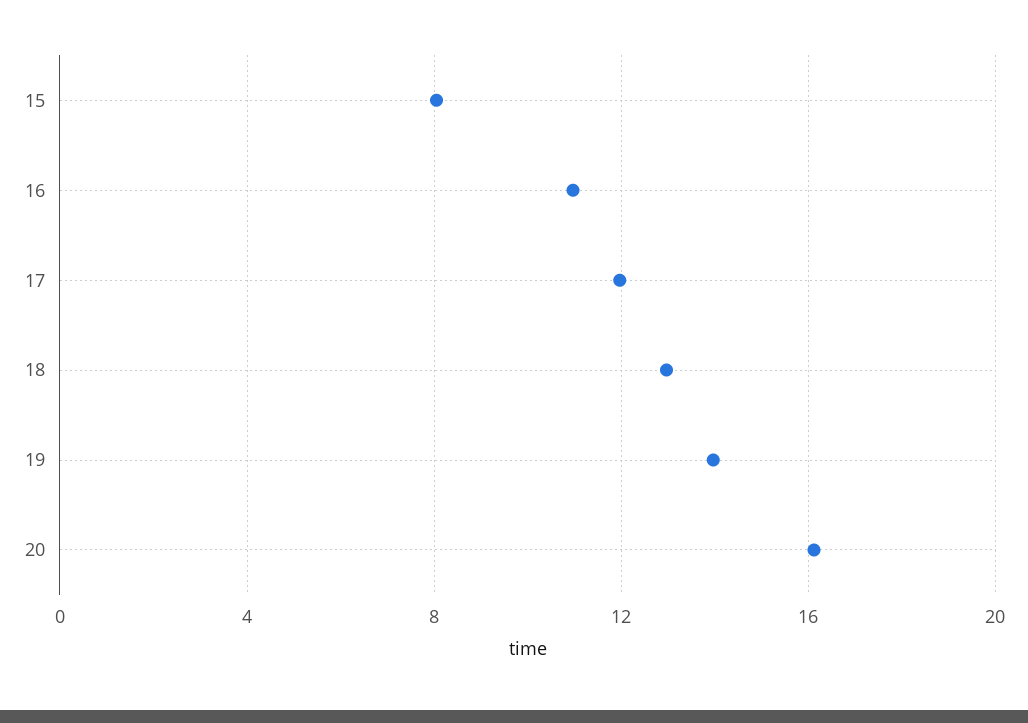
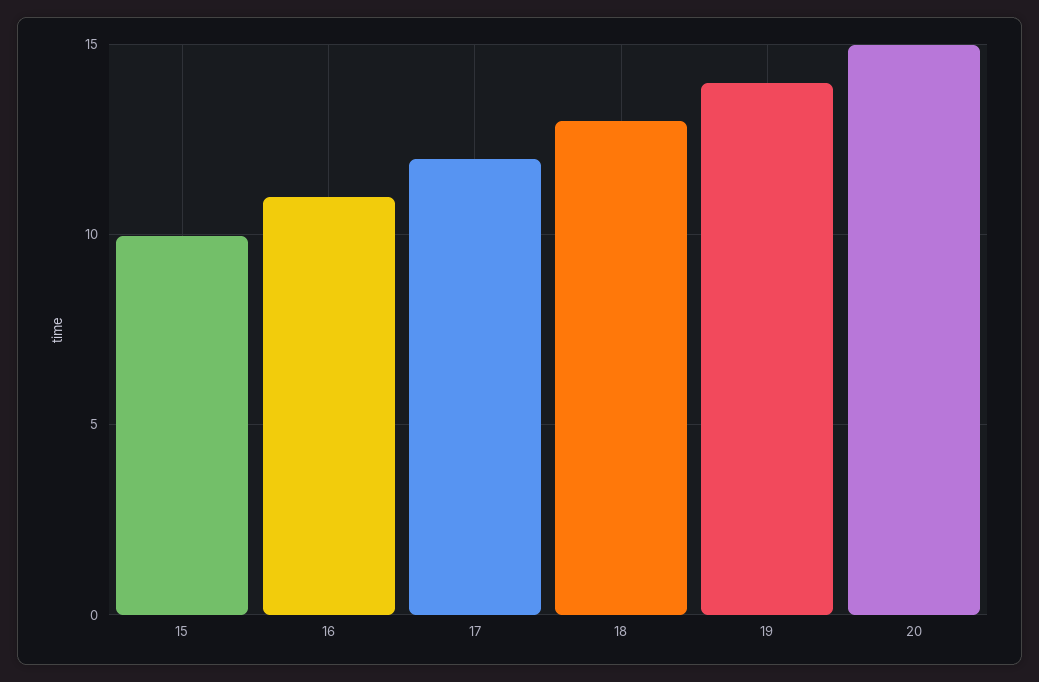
15: 8 -> 10
20: 16 -> 15

